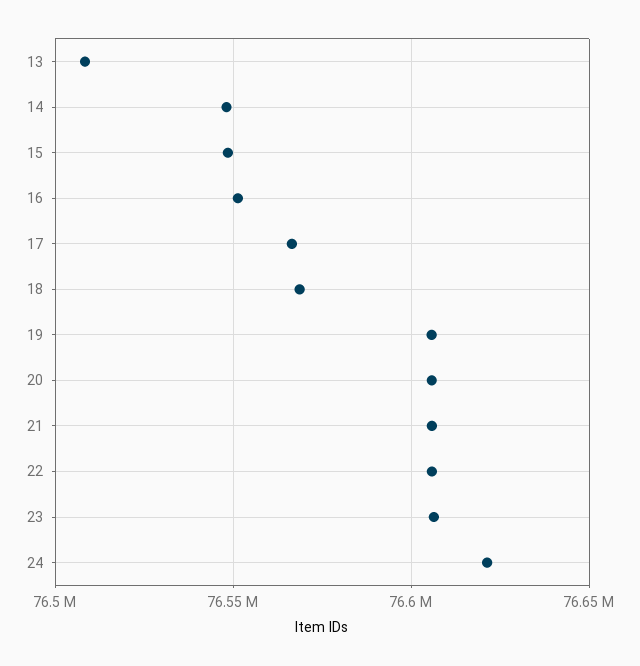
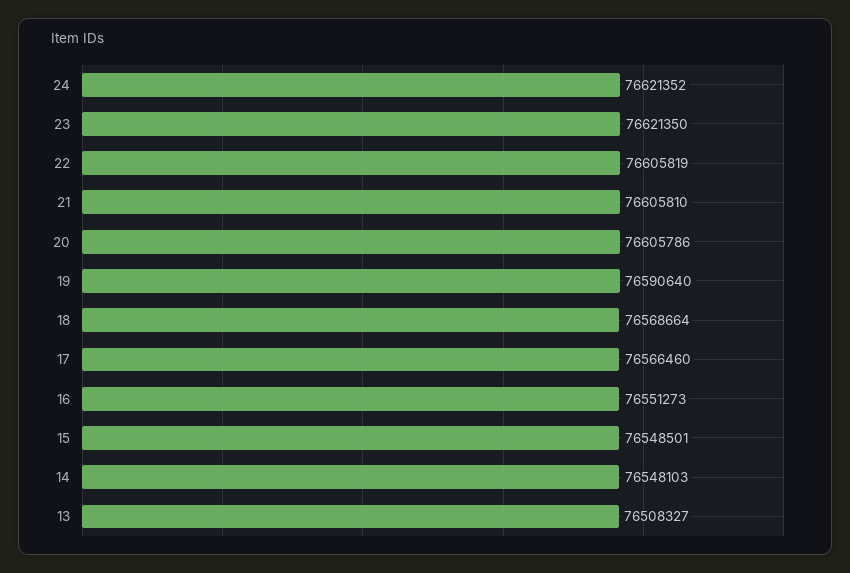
19: 76605000 -> 76590640
23: 76605000 -> 76621350

